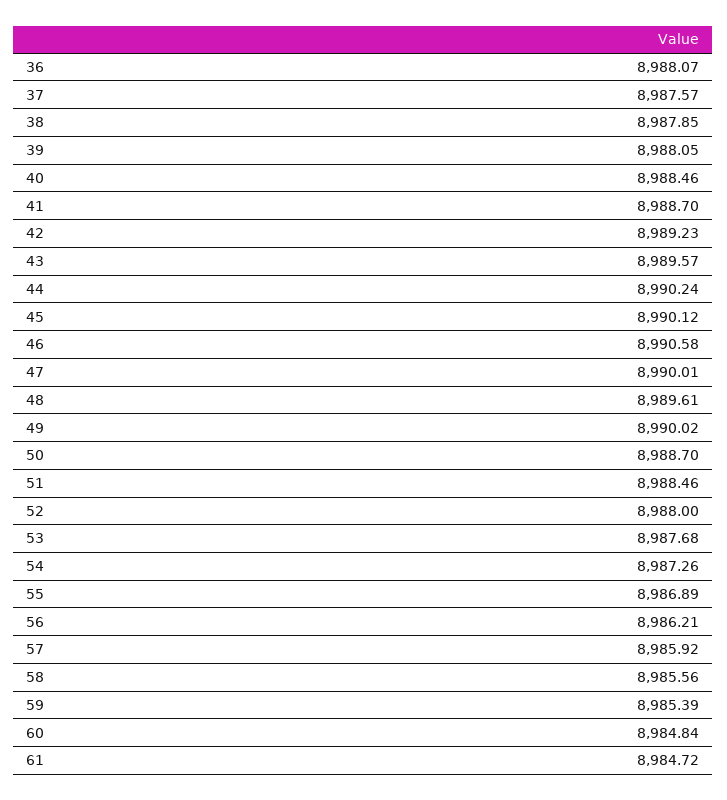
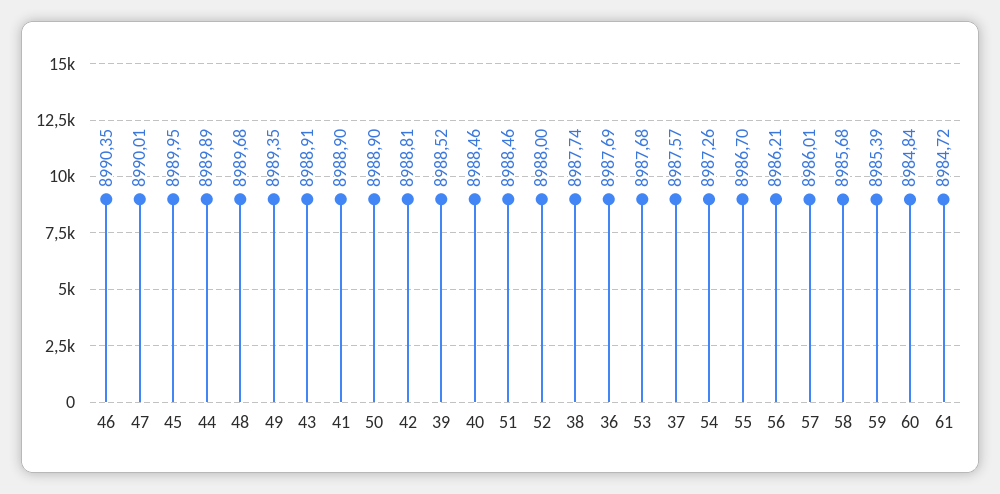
36: 8988.07 -> 8987.69
38: 8987.85 -> 8987.74
39: 8988.05 -> 8988.52
41: 8988.7 -> 8988.9
42: 8989.23 -> 8988.81
43: 8989.57 -> 8988.91
44: 8990.24 -> 8989.89
45: 8990.12 -> 8989.95
46: 8990.58 -> 8990.35
48: 8989.61 -> 8989.68
49: 8990.02 -> 8989.35
50: 8988.7 -> 8988.9
55: 8986.89 -> 8986.7
57: 8985.92 -> 8986.01
58: 8985.56 -> 8985.68

